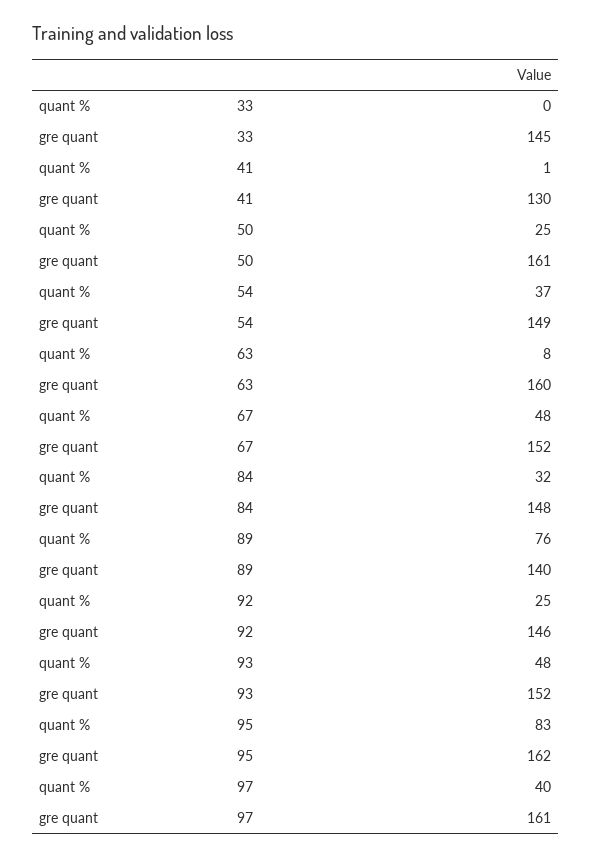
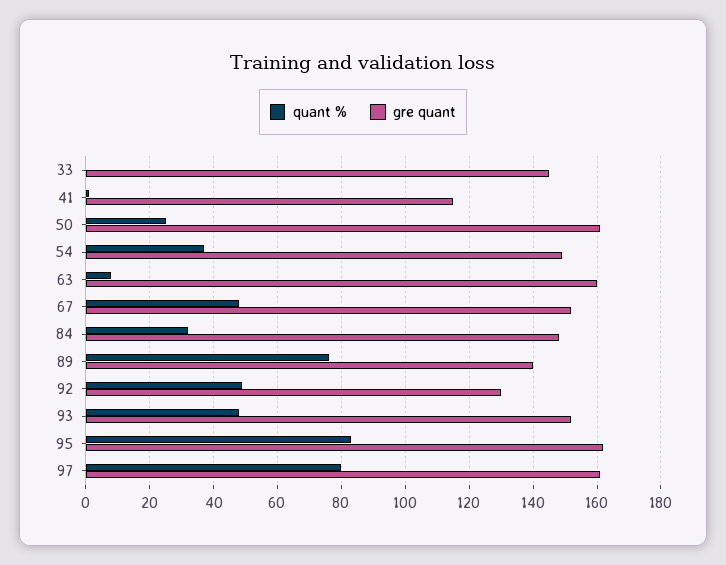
gre quant, 41: 130 -> 115
quant %, 92: 25 -> 50
gre quant, 92: 146 -> 130
quant %, 97: 40 -> 80

